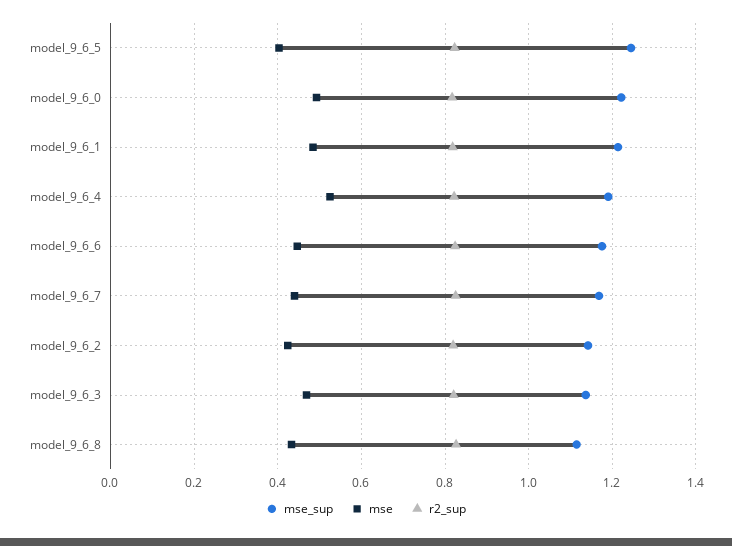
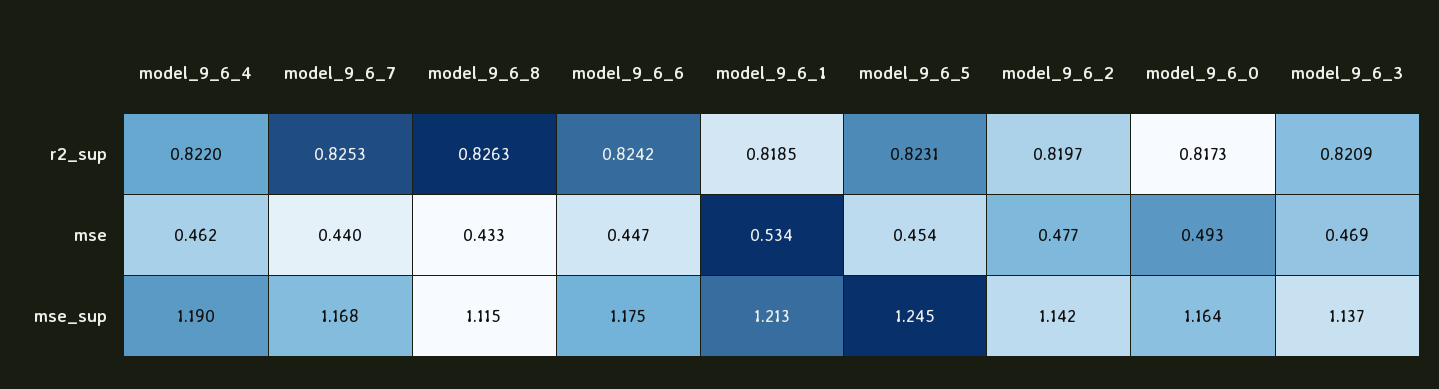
mse, model_9_6_5: 0.4 -> 0.454
mse_sup, model_9_6_0: 1.22 -> 1.164
mse, model_9_6_1: 0.48 -> 0.534
mse, model_9_6_4: 0.52 -> 0.462
mse, model_9_6_2: 0.42 -> 0.477

